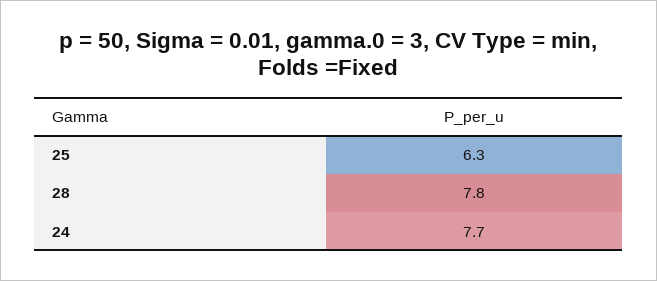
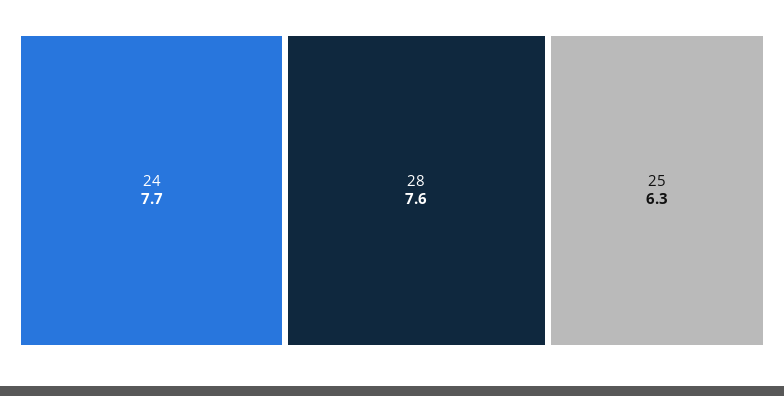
28: 7.8 -> 7.6

